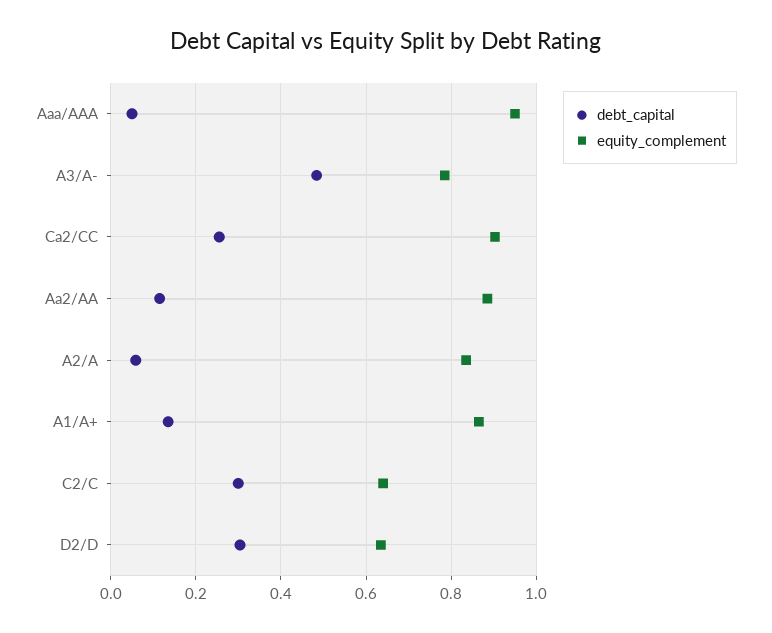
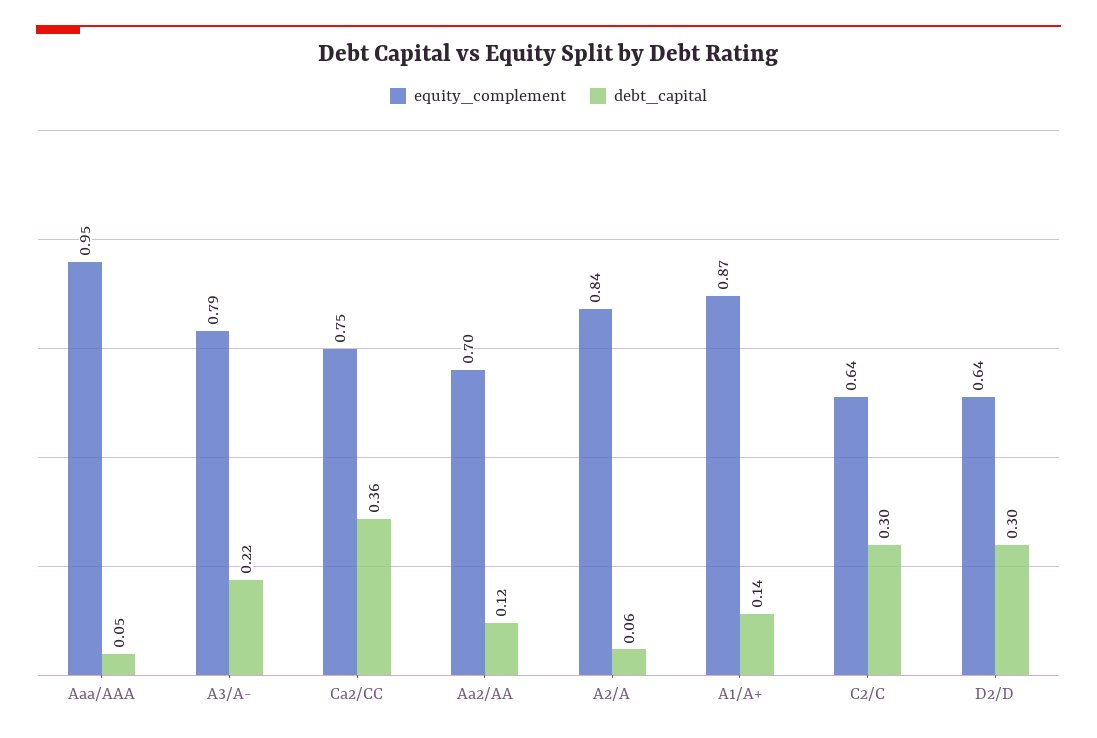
debt_capital, A3/A-: 0.48 -> 0.22
debt_capital, Ca2/CC: 0.26 -> 0.36
equity_complement, Ca2/CC: 0.9 -> 0.75
equity_complement, Aa2/AA: 0.88 -> 0.7

